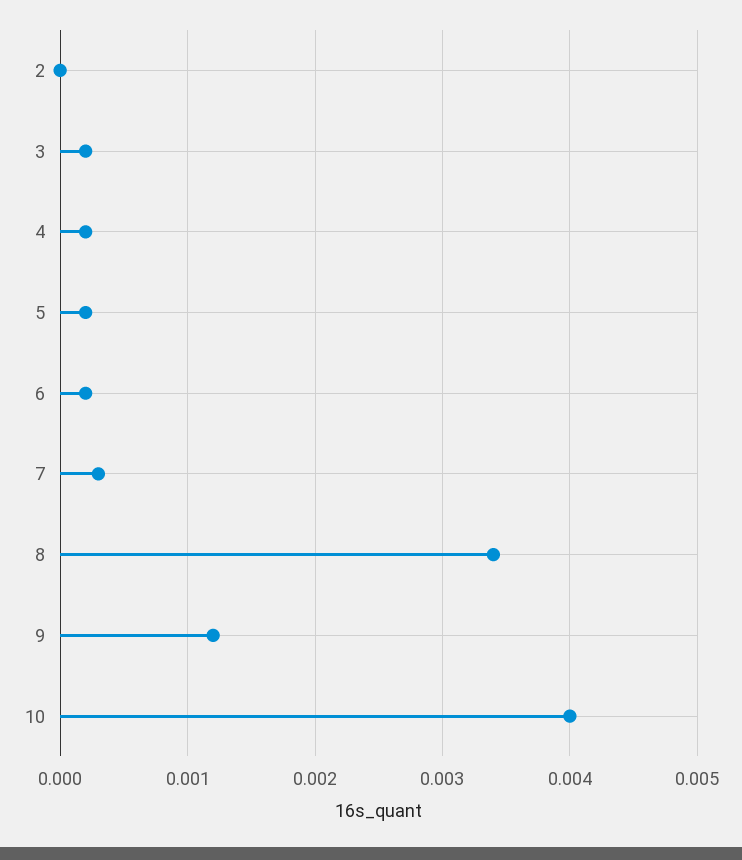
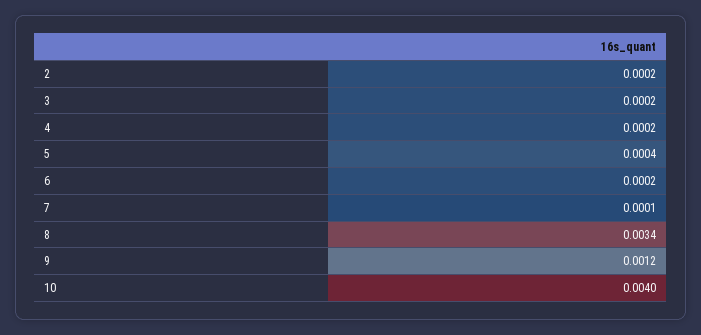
2: 0 -> 0.0002
5: 0.0002 -> 0.0004
7: 0.0003 -> 0.0001

